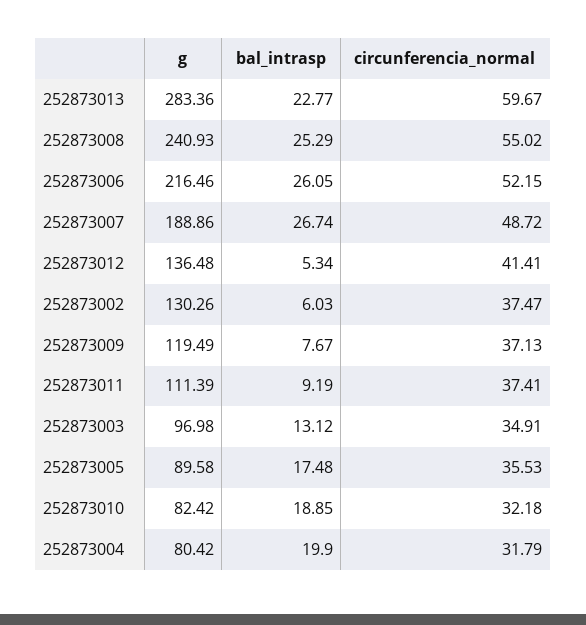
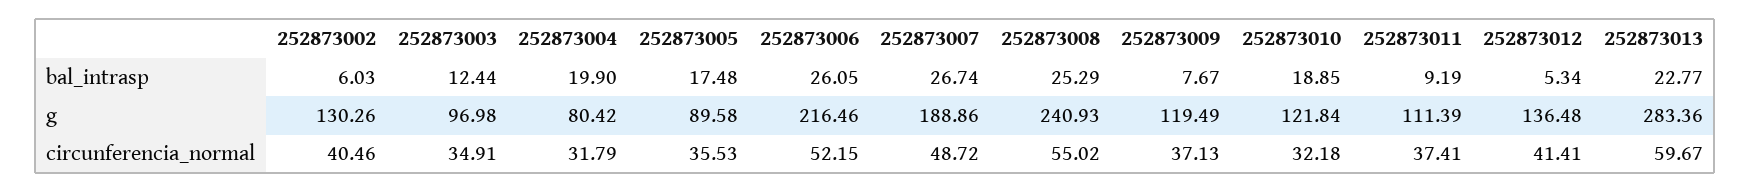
circunferencia_normal, 252873002: 37.47 -> 40.46
bal_intrasp, 252873003: 13.12 -> 12.44
g, 252873010: 82.42 -> 121.84

